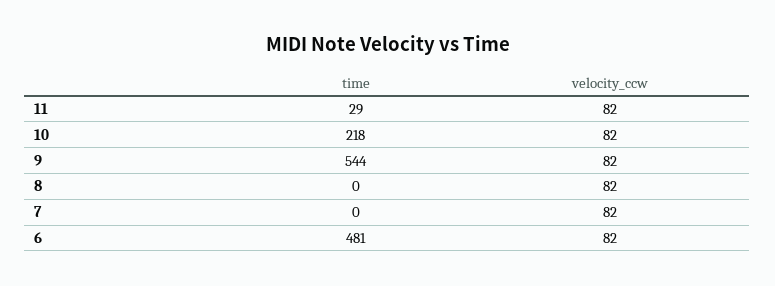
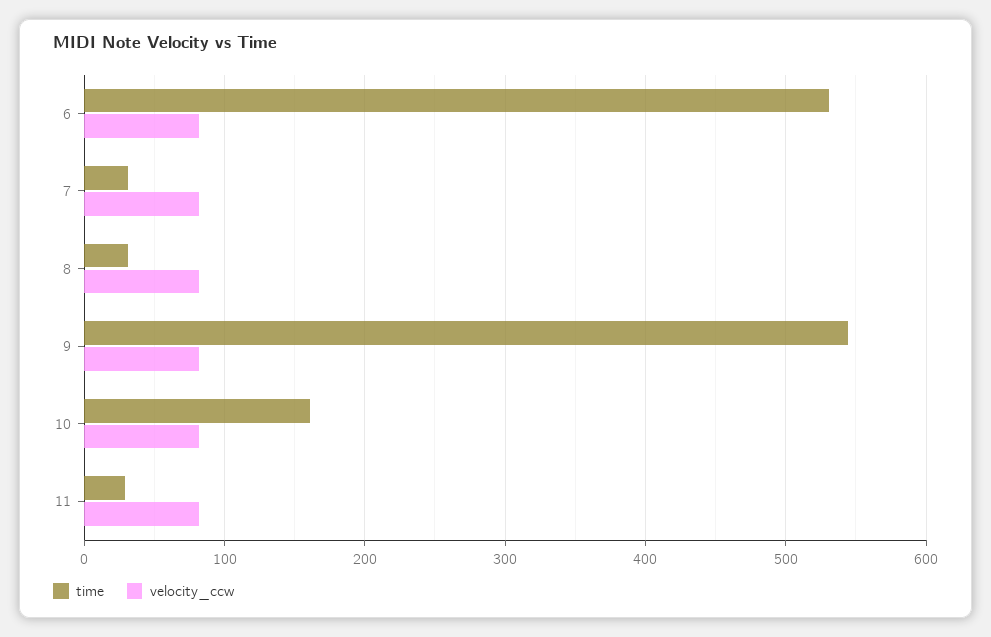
time, 10: 218 -> 160
time, 8: 0 -> 30
time, 7: 0 -> 30
time, 6: 481 -> 530

